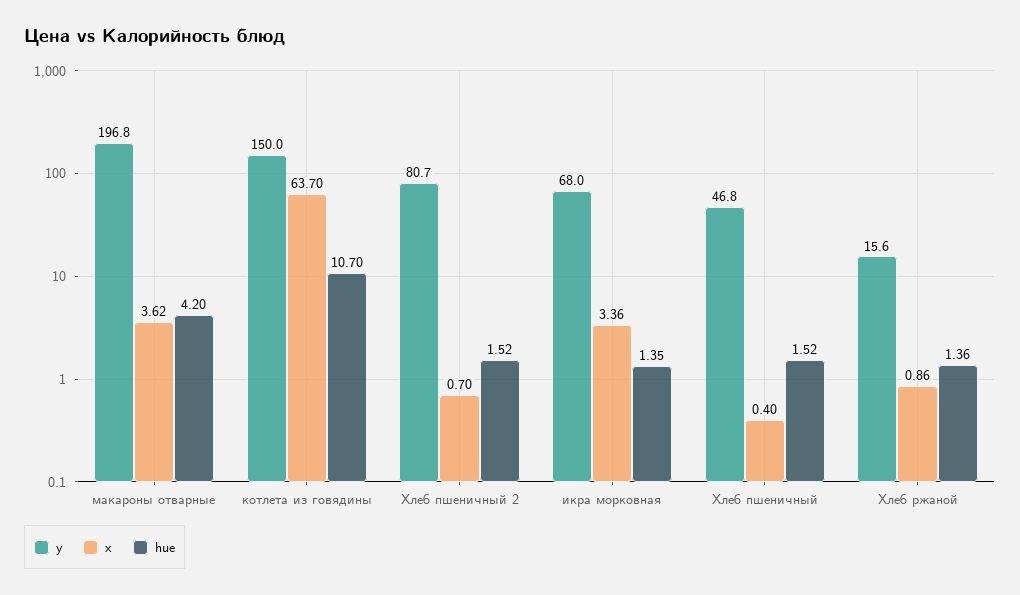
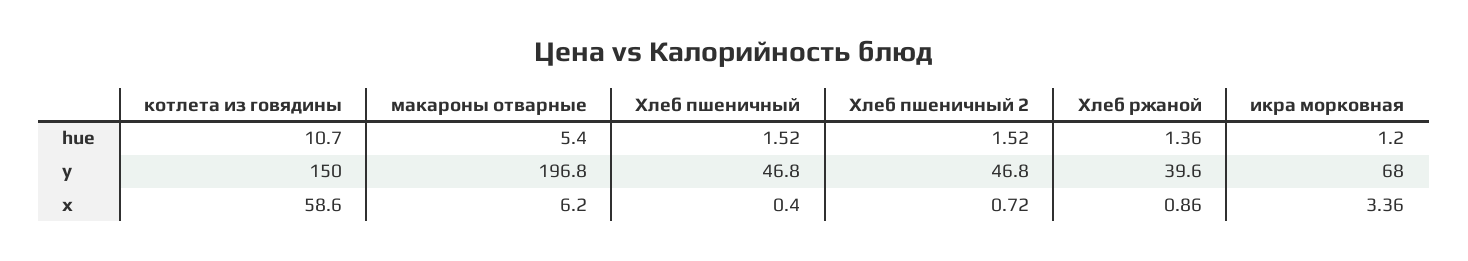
x, макароны отварные: 3.62 -> 6.2
hue, макароны отварные: 4.2 -> 5.4
x, котлета из говядины: 63.7 -> 58.6
y, Хлеб пшеничный 2: 80.7 -> 46.8
x, Хлеб пшеничный 2: 0.7 -> 0.72
hue, икра морковная: 1.35 -> 1.2
y, Хлеб ржаной: 15.6 -> 39.6

